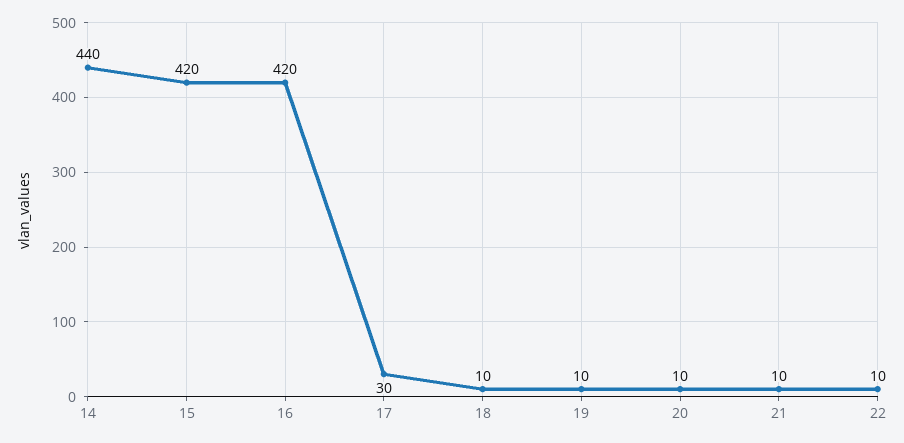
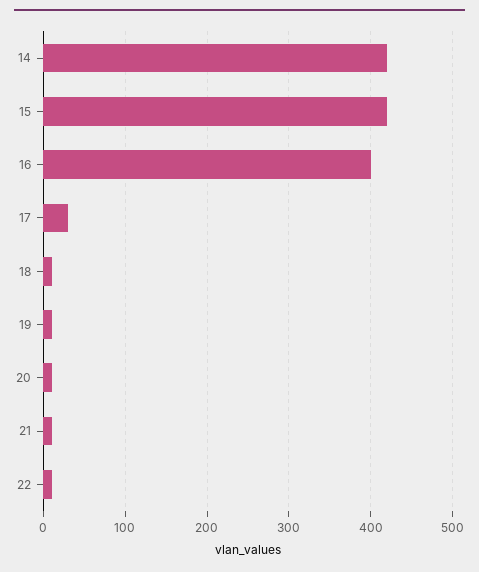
14: 440 -> 420
16: 420 -> 400

